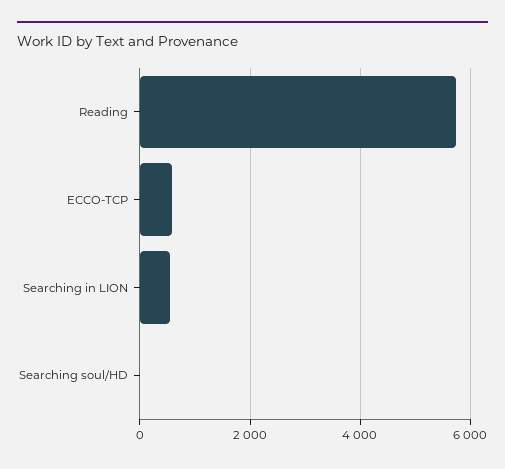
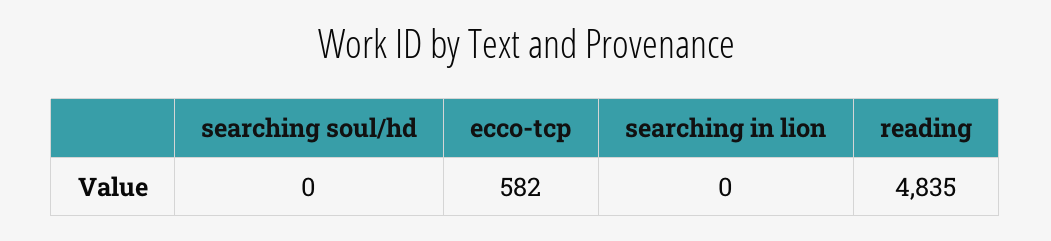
Reading: 5800 -> 4835
Searching in LION: 600 -> 0

